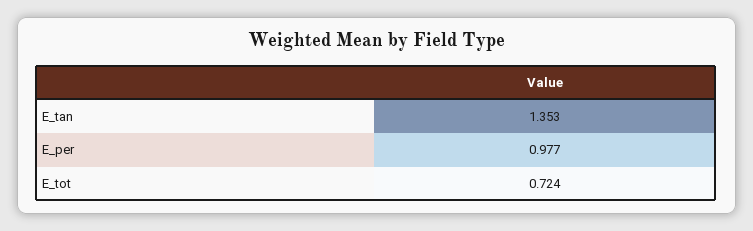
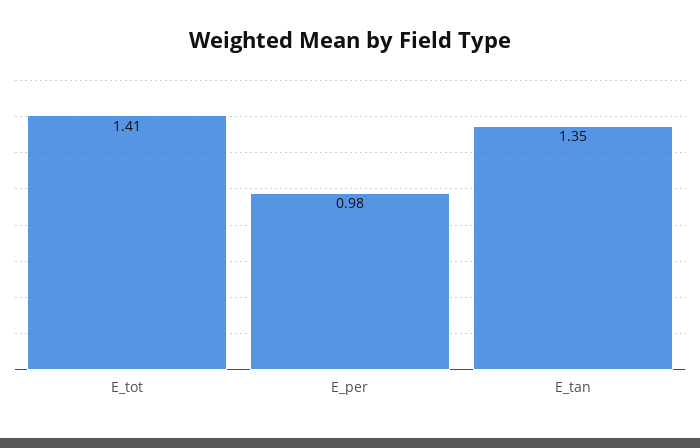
E_tot: 0.724 -> 1.41

